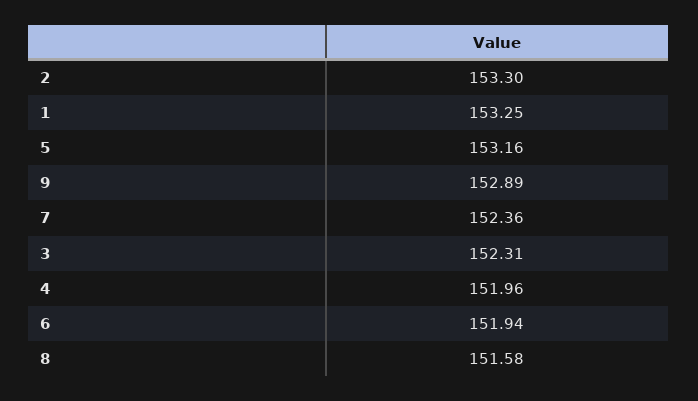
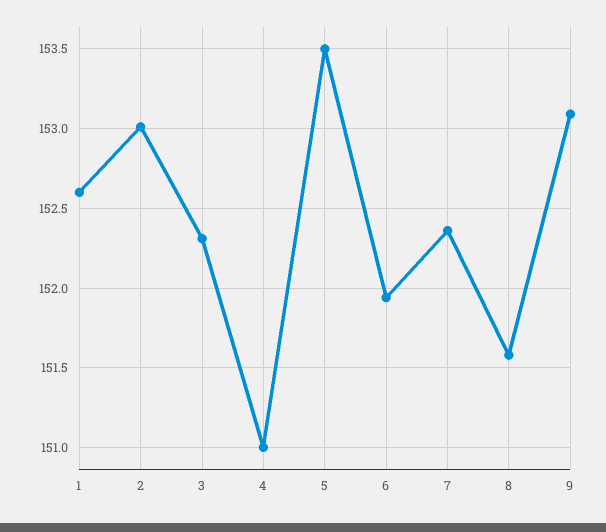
2: 153.3 -> 153
1: 153.25 -> 152.6
5: 153.16 -> 153.5
9: 152.89 -> 153.1
4: 151.96 -> 151

